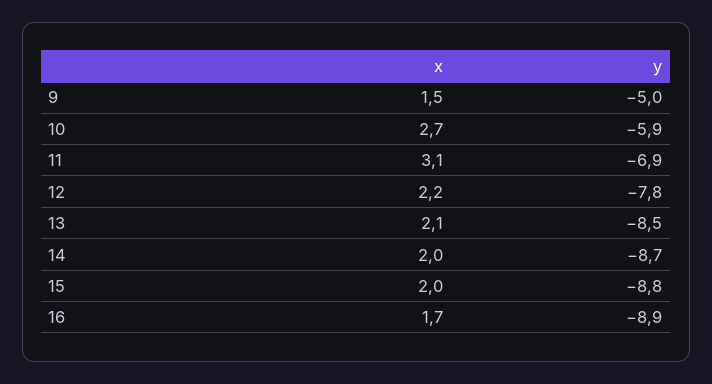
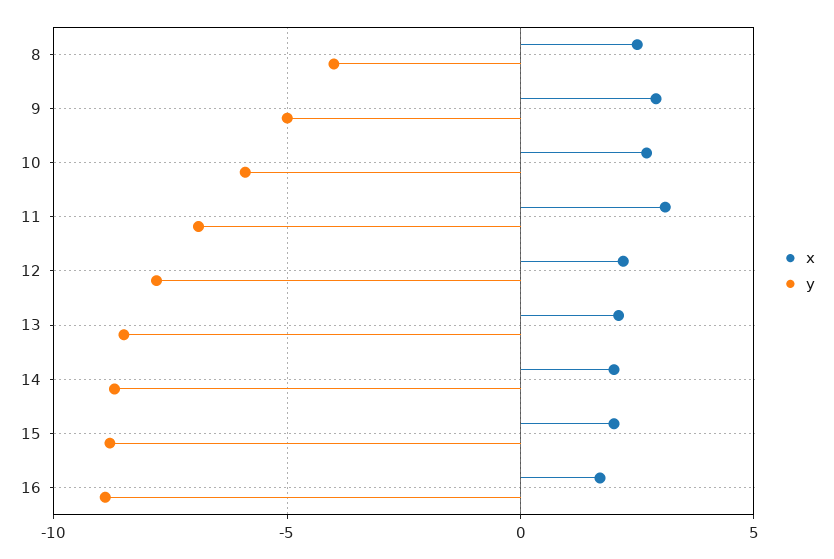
x, 9: 1.5 -> 3
x, 8: none -> 2.5
y, 8: none -> -4

